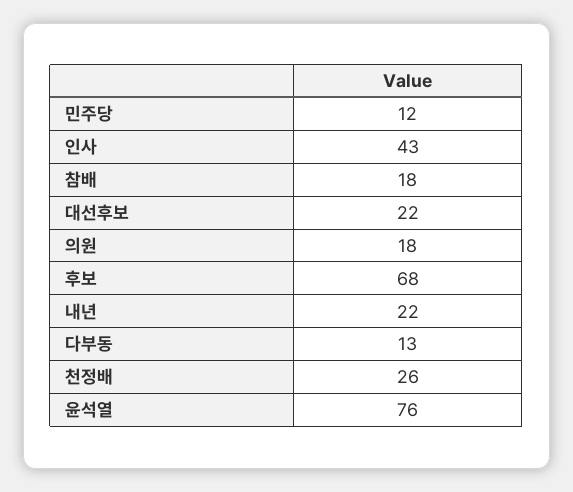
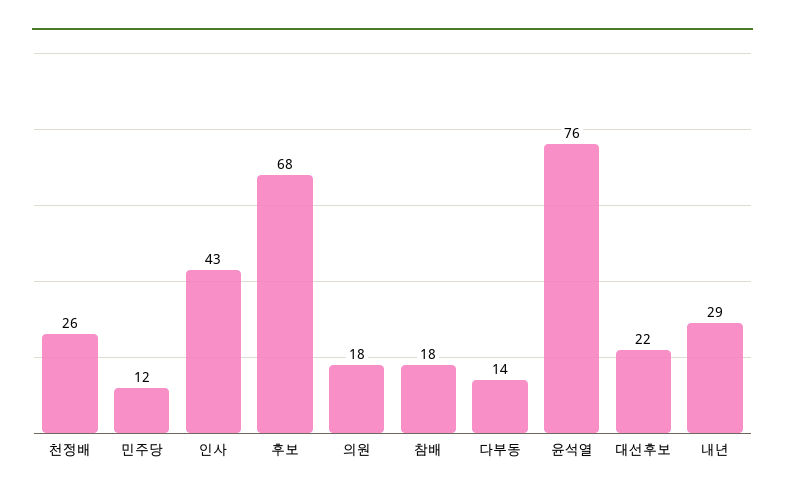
내년: 22 -> 29
다부동: 13 -> 14

